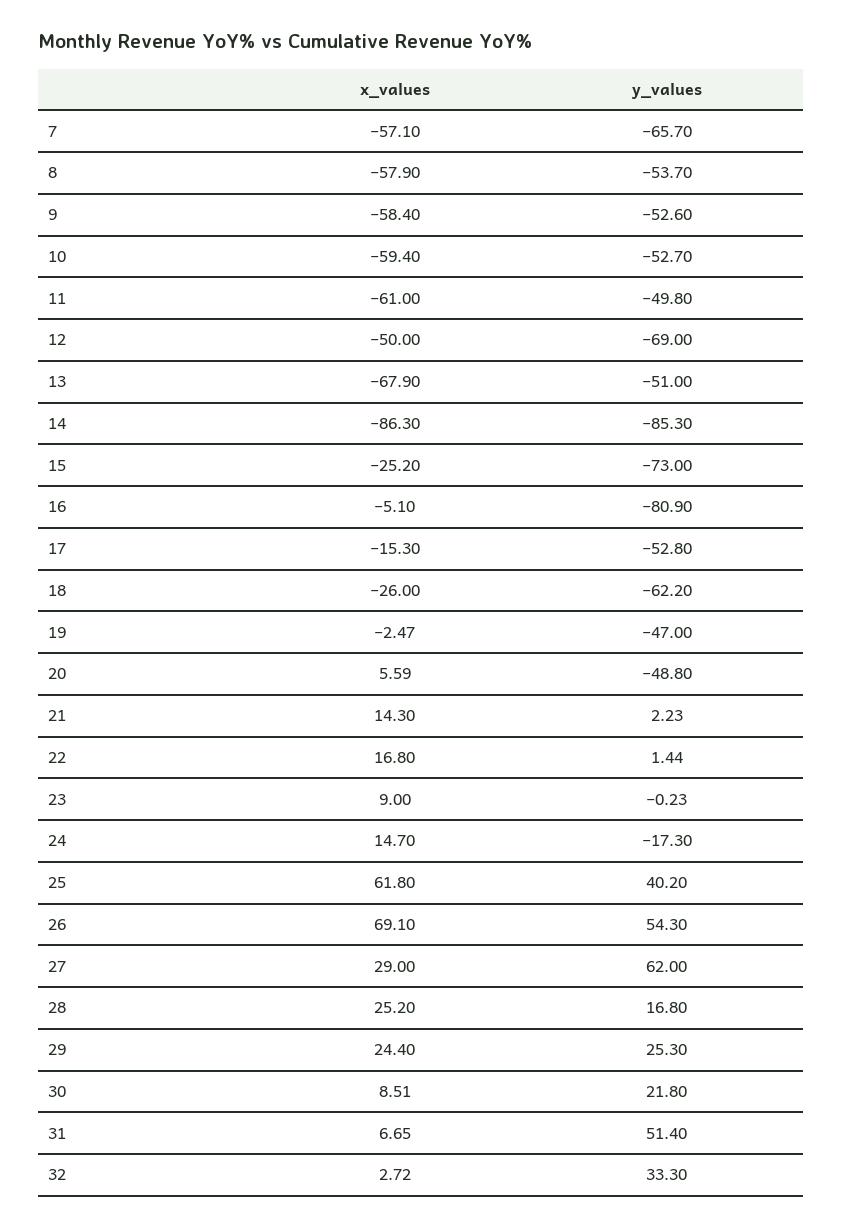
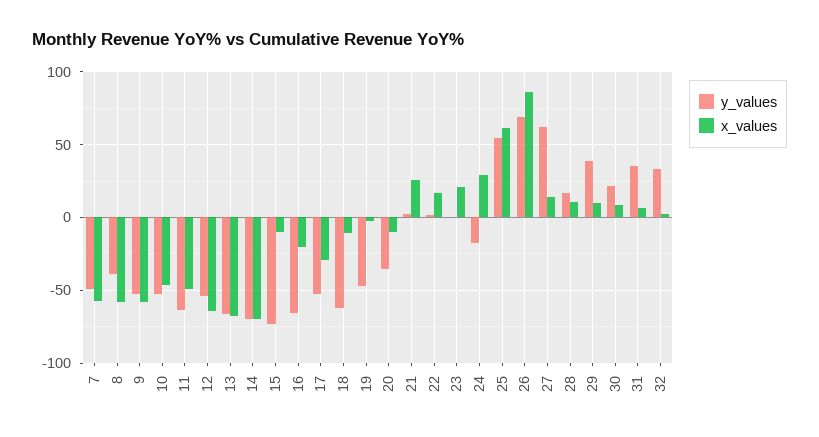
y_values, 7: -65.7 -> -50
y_values, 8: -53.7 -> -40
x_values, 10: -59.4 -> -45
x_values, 11: -61 -> -50
y_values, 11: -49.8 -> -65
x_values, 12: -50 -> -65
y_values, 12: -69 -> -55
y_values, 13: -51 -> -65
x_values, 14: -86.3 -> -70
y_values, 14: -85.3 -> -70
x_values, 15: -25.2 -> -10
x_values, 16: -5.1 -> -20
y_values, 16: -80.9 -> -65
x_values, 17: -15.3 -> -30
x_values, 18: -26 -> -10
x_values, 20: 5.59 -> -10
y_values, 20: -48.8 -> -35
x_values, 21: 14.3 -> 25
x_values, 23: 9 -> 20
x_values, 24: 14.7 -> 30
y_values, 25: 40.2 -> 55
x_values, 26: 69.1 -> 85
y_values, 26: 54.3 -> 70
x_values, 27: 29 -> 15
x_values, 28: 25.2 -> 10
x_values, 29: 24.4 -> 10
y_values, 29: 25.3 -> 40
y_values, 31: 51.4 -> 35

